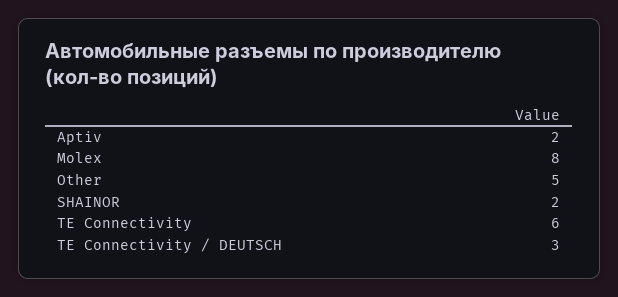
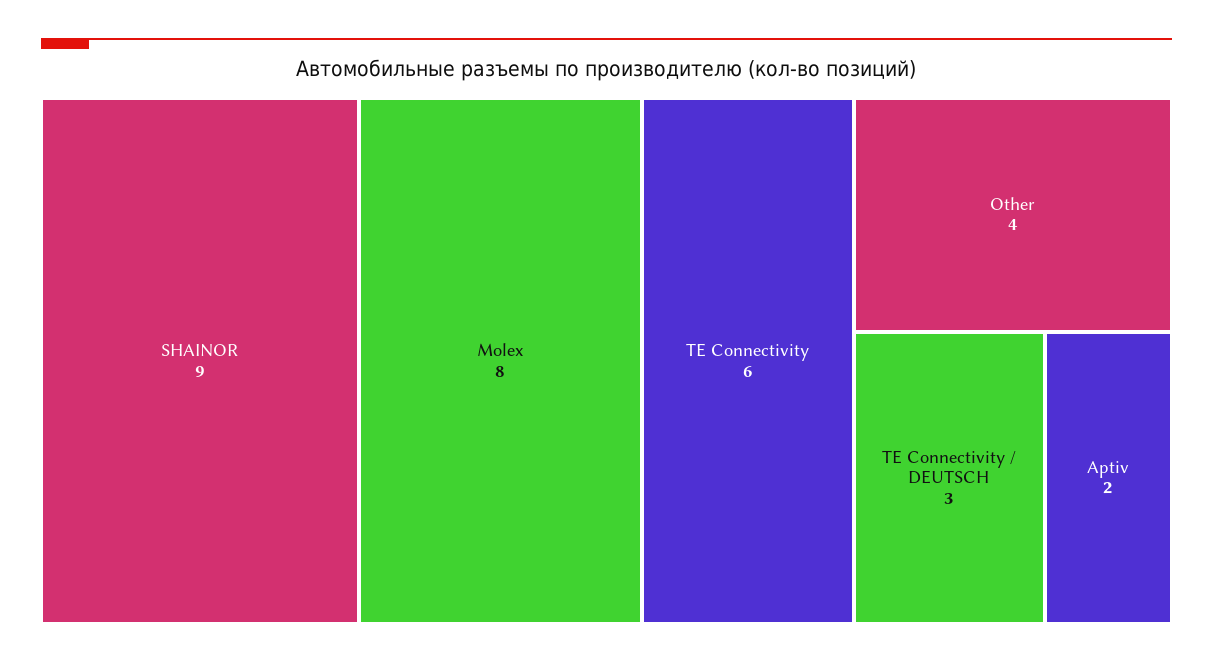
Other: 5 -> 4
SHAINOR: 2 -> 9

